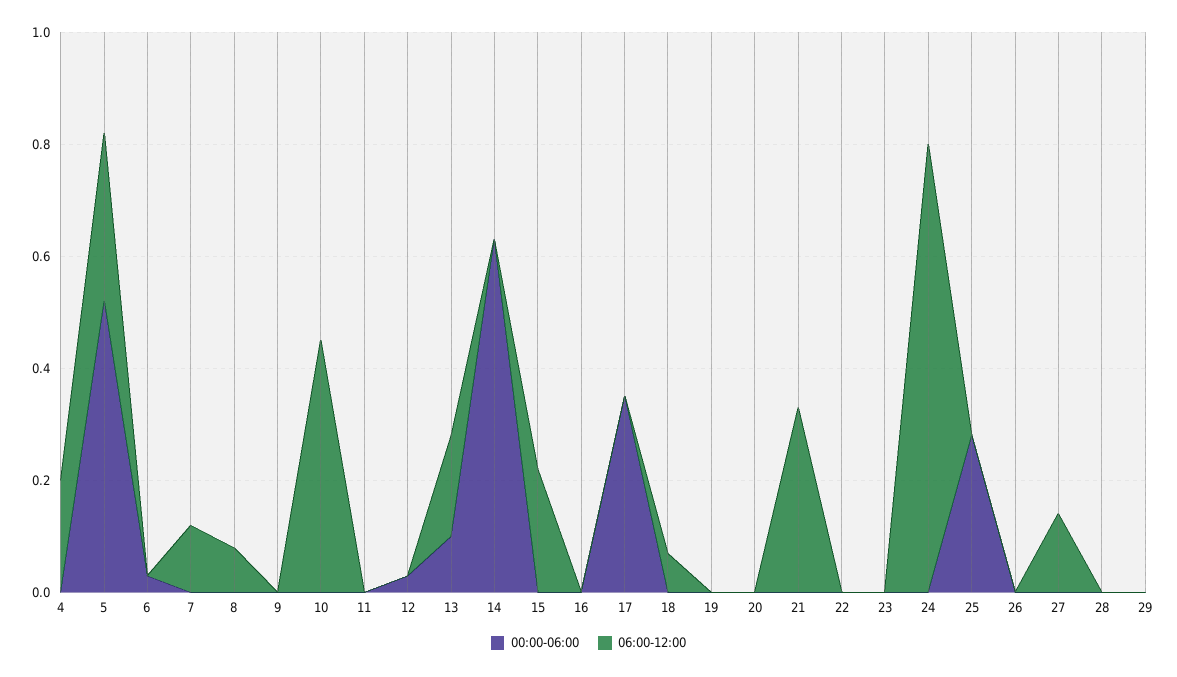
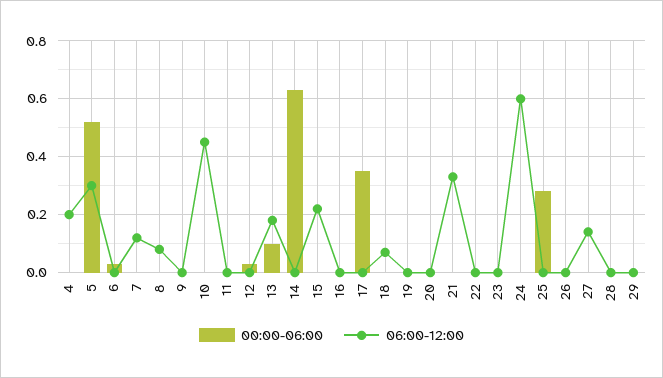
06:00-12:00, 24: 0.8 -> 0.6

